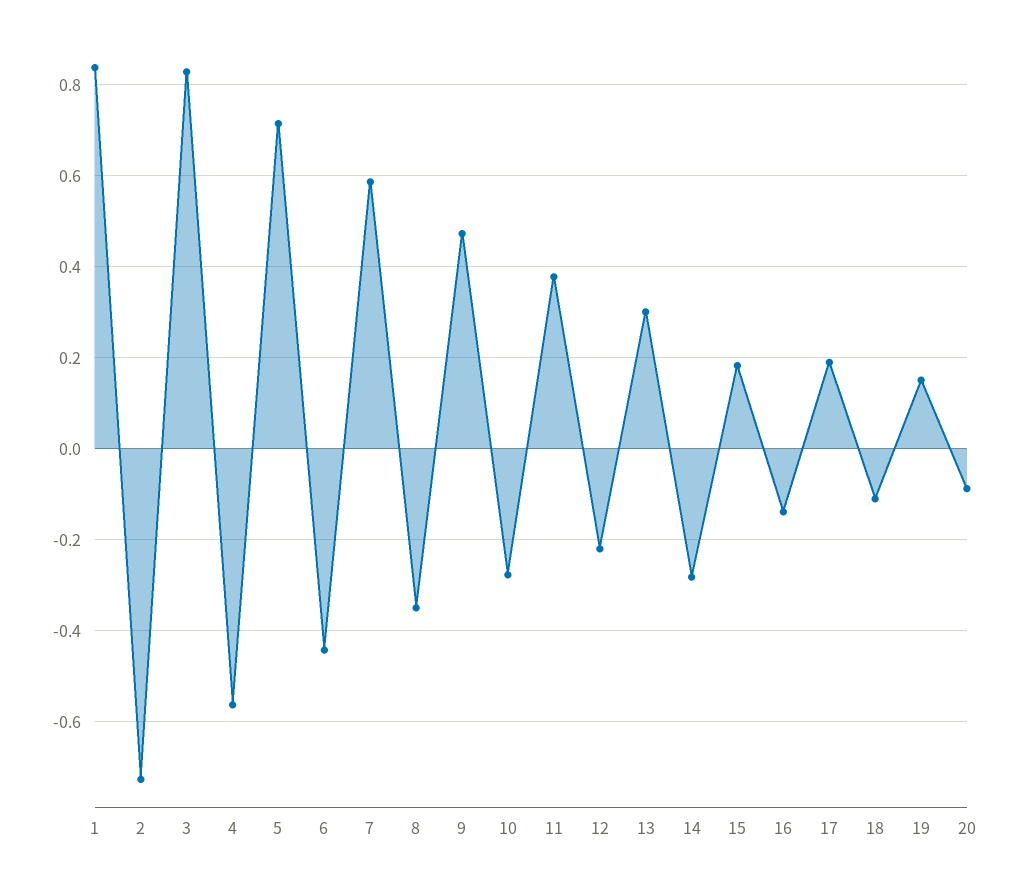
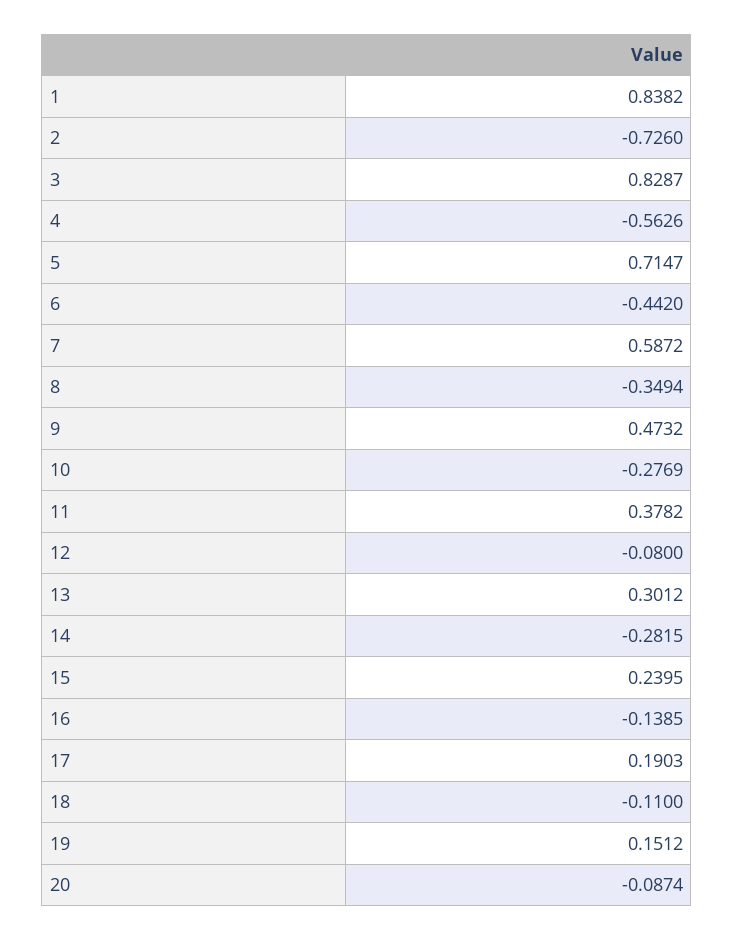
12: -0.22 -> -0.08
15: 0.18 -> 0.2395

